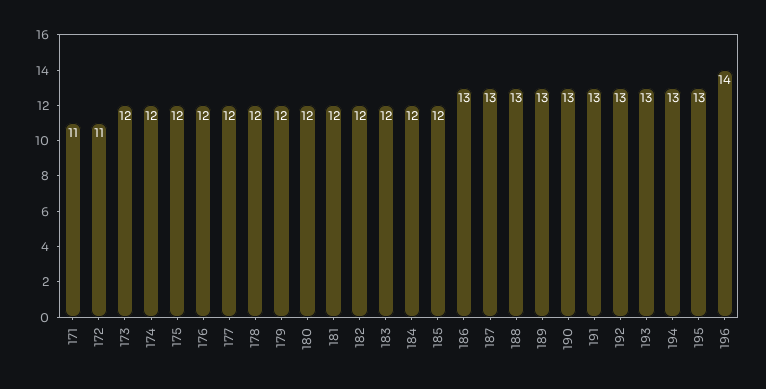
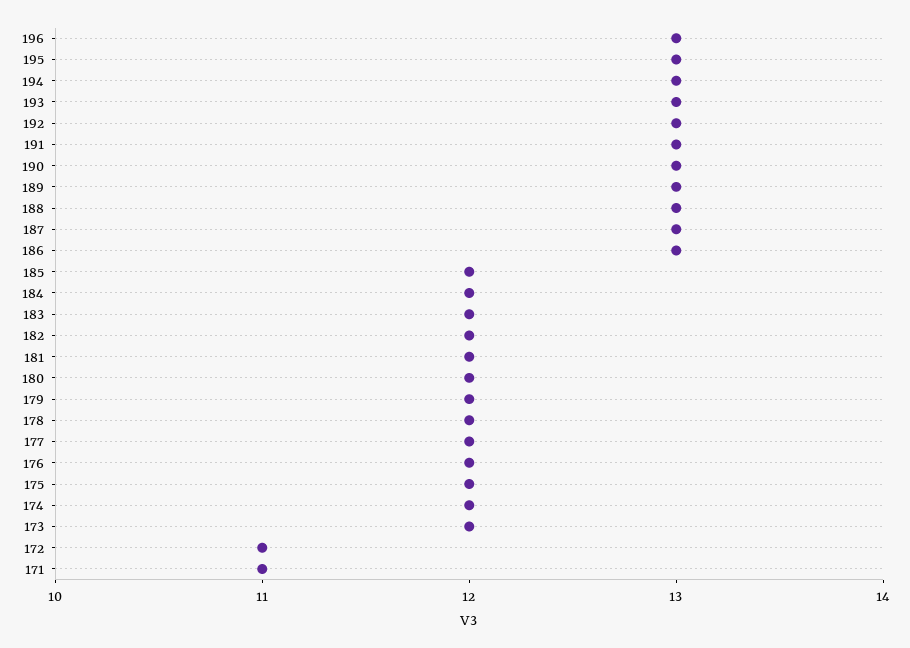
196: 14 -> 13

